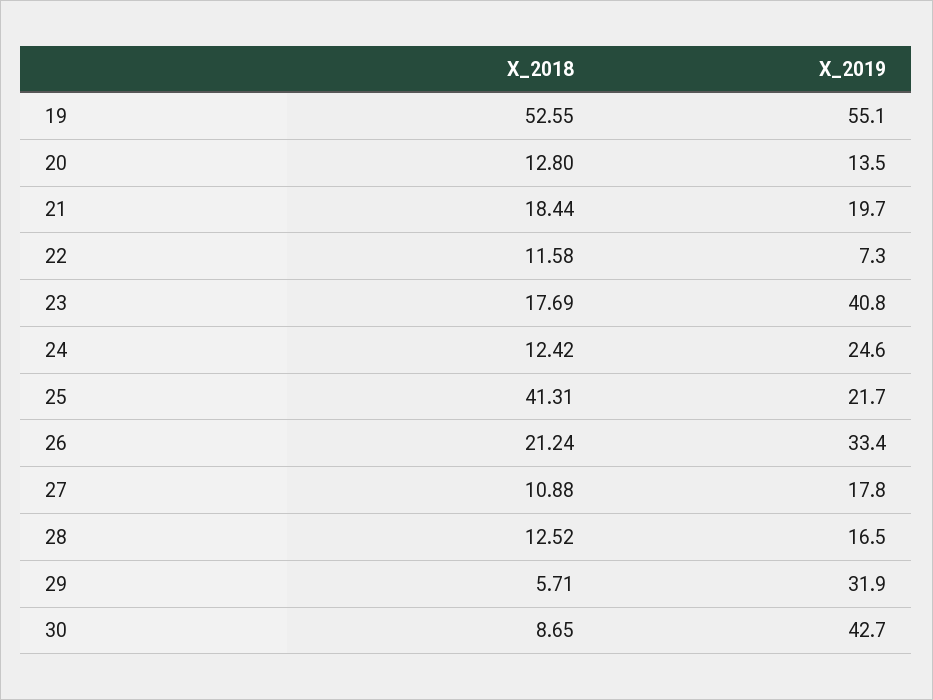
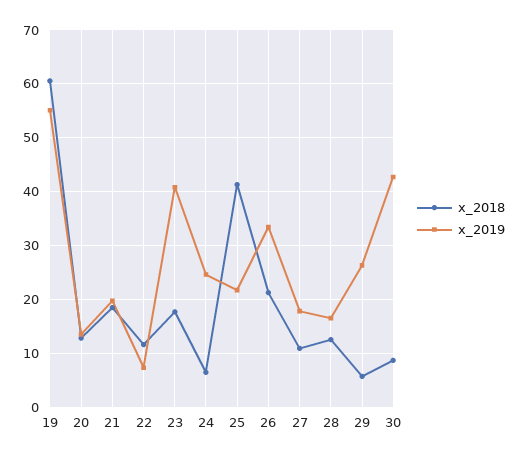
X_2018, 19: 52.55 -> 60
X_2018, 24: 12.42 -> 6
X_2019, 29: 31.9 -> 26

